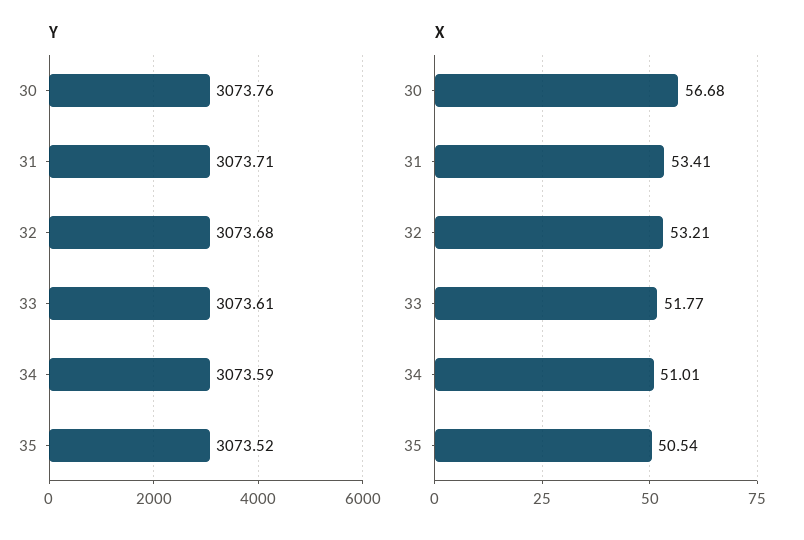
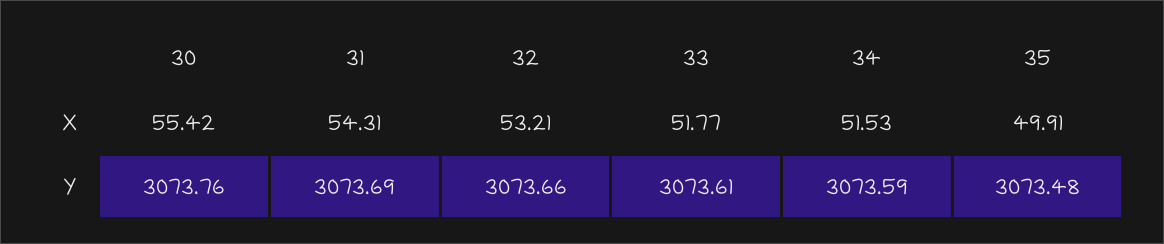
Y, 31: 3073.71 -> 3073.69
Y, 32: 3073.68 -> 3073.66
Y, 35: 3073.52 -> 3073.48
X, 30: 56.68 -> 55.42
X, 31: 53.41 -> 54.31
X, 34: 51.01 -> 51.53
X, 35: 50.54 -> 49.91

